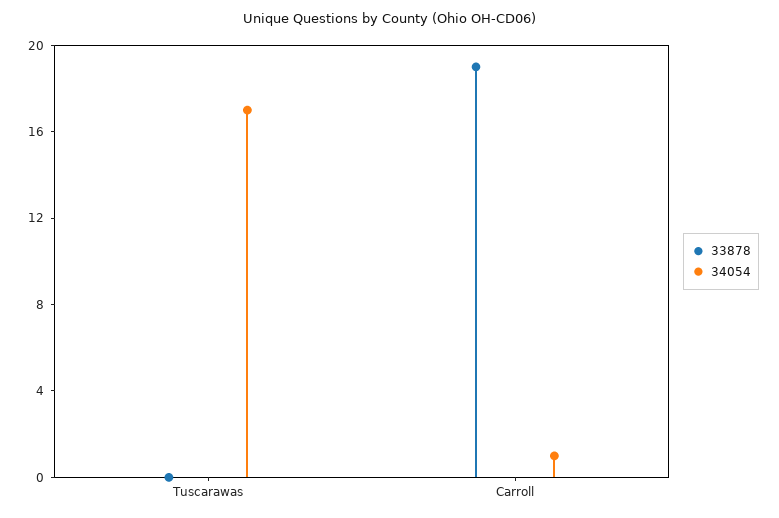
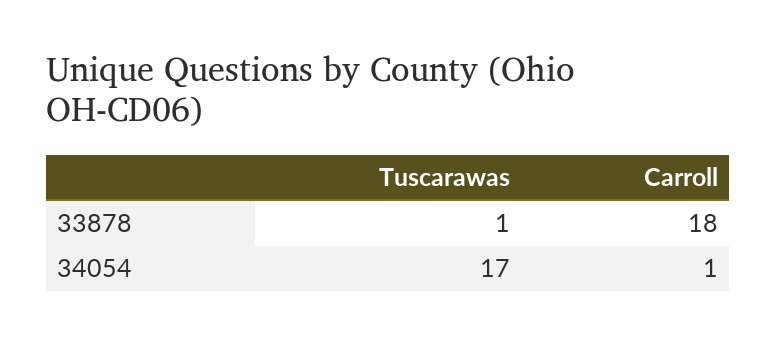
33878, Tuscarawas: 0 -> 1
33878, Carroll: 19 -> 18

